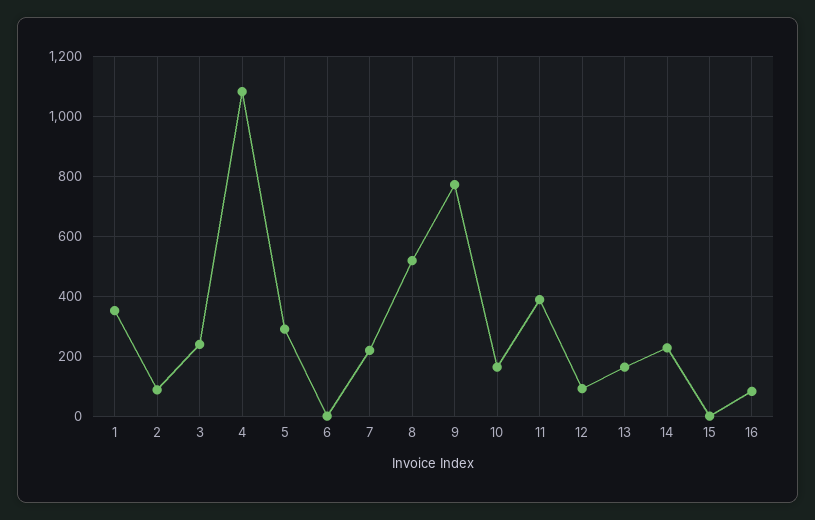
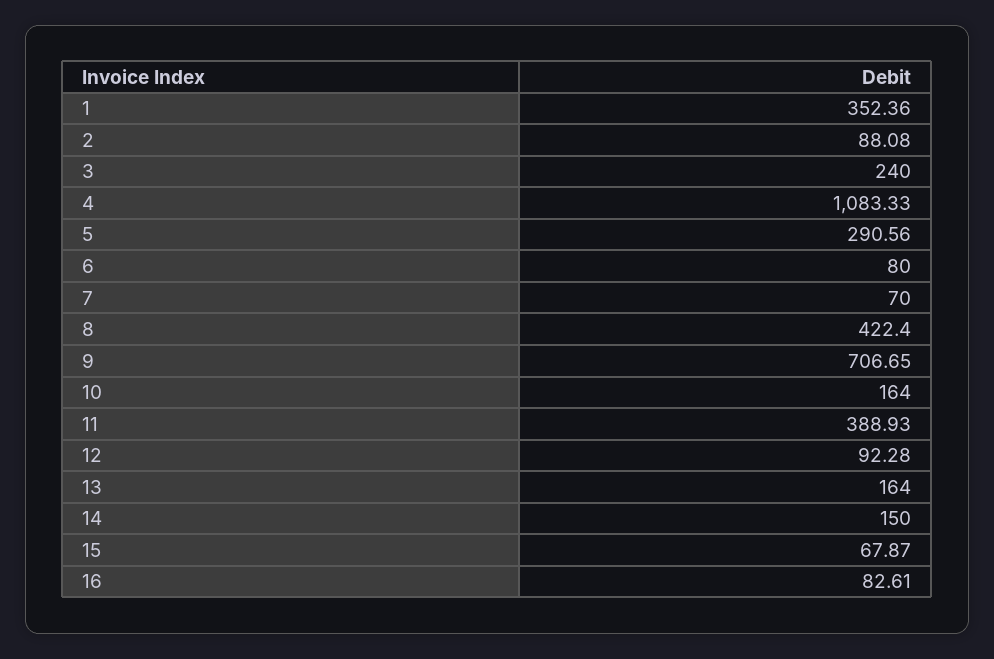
6: 0 -> 80
7: 225 -> 70
8: 525 -> 422.4
9: 775 -> 706.65
14: 225 -> 150
15: 0 -> 67.87

